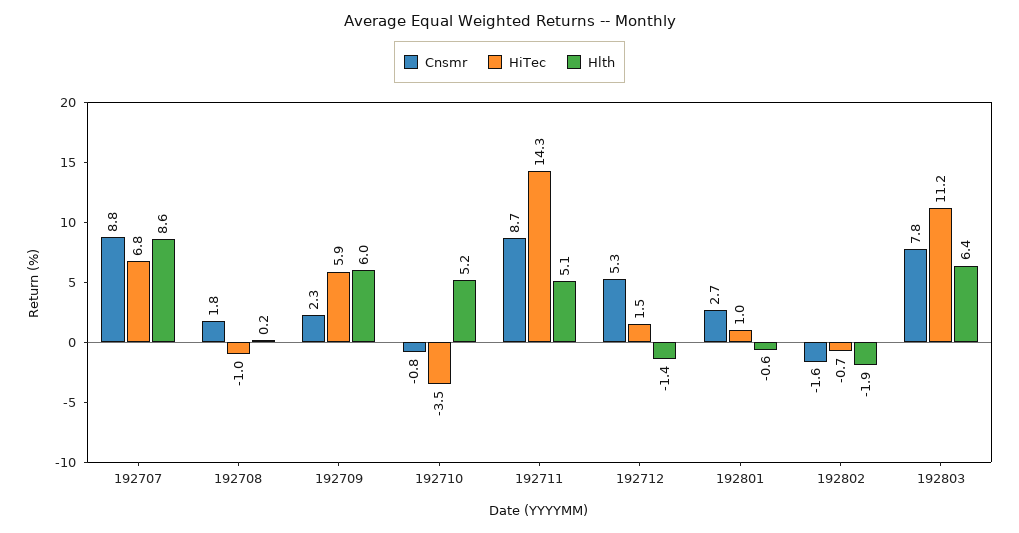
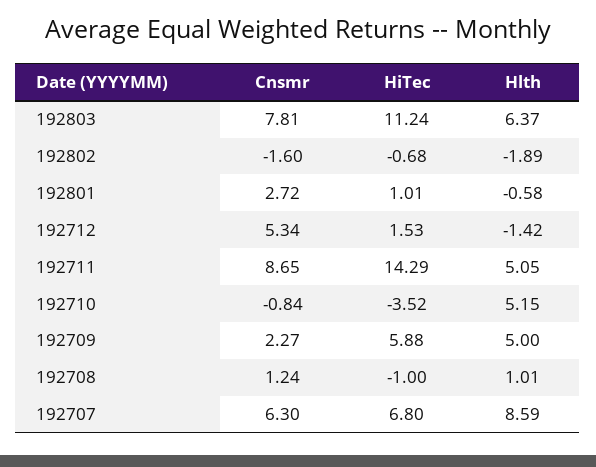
Cnsmr, 192707: 8.8 -> 6.3
Cnsmr, 192708: 1.8 -> 1.24
Hlth, 192708: 0.2 -> 1.01
Hlth, 192709: 6 -> 5

